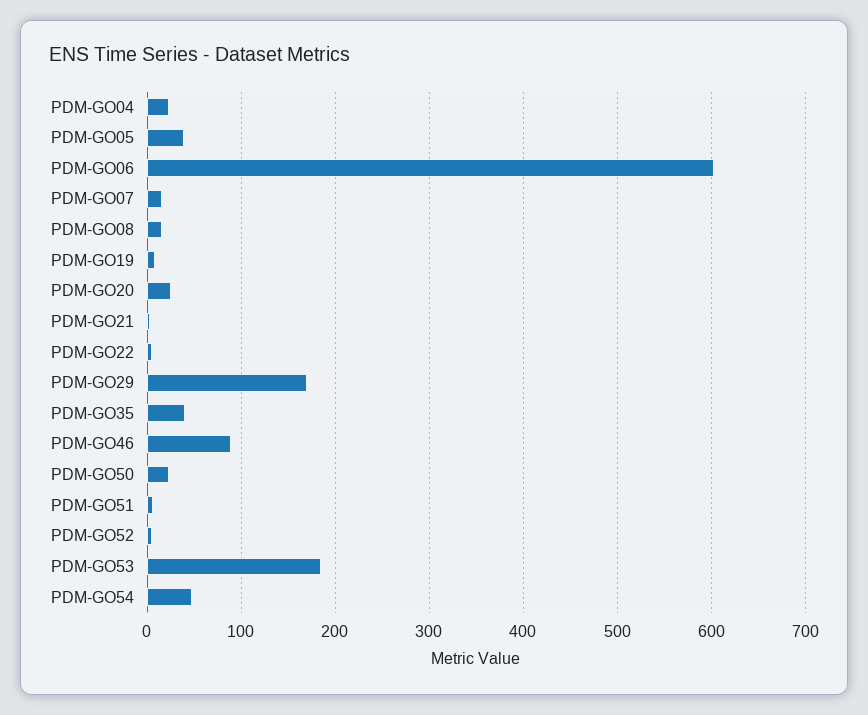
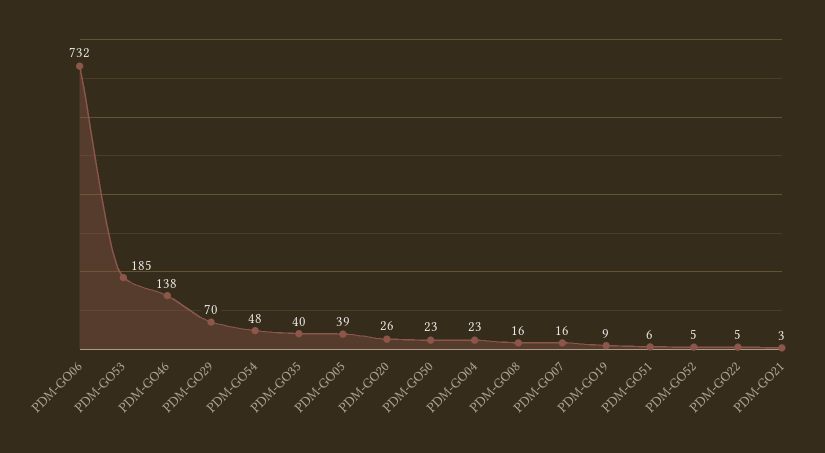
PDM-GO06: 600 -> 732
PDM-GO29: 170 -> 70
PDM-GO46: 90 -> 138

